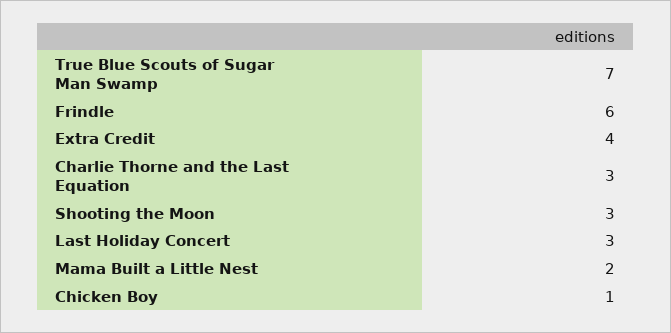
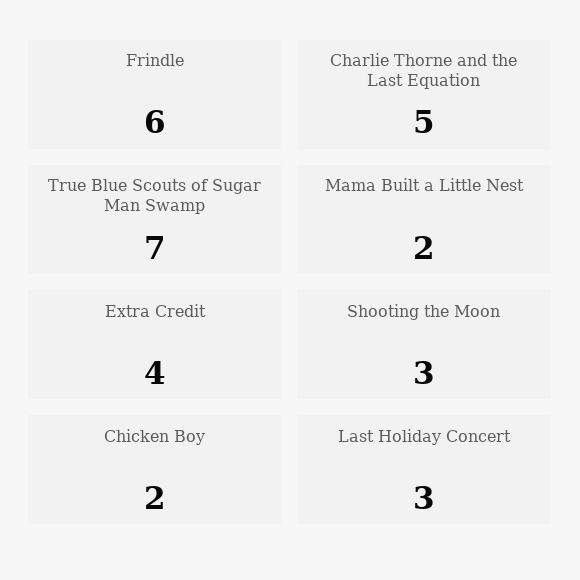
Charlie Thorne and the Last Equation: 3 -> 5
Chicken Boy: 1 -> 2

